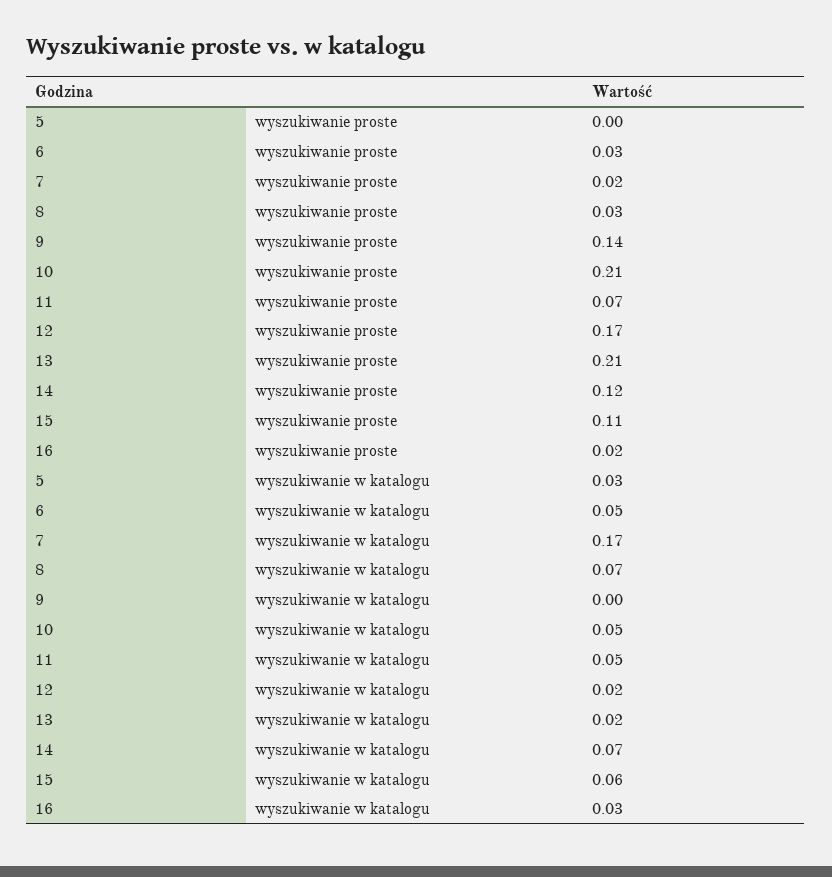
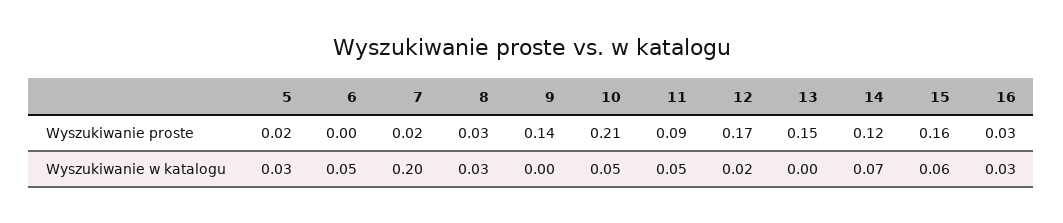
5, wyszukiwanie proste: 0 -> 0.02
6, wyszukiwanie proste: 0.03 -> 0
11, wyszukiwanie proste: 0.07 -> 0.09
13, wyszukiwanie proste: 0.21 -> 0.15
15, wyszukiwanie proste: 0.11 -> 0.16
16, wyszukiwanie proste: 0.02 -> 0.03
7, wyszukiwanie w katalogu: 0.17 -> 0.2
8, wyszukiwanie w katalogu: 0.07 -> 0.03
13, wyszukiwanie w katalogu: 0.02 -> 0

